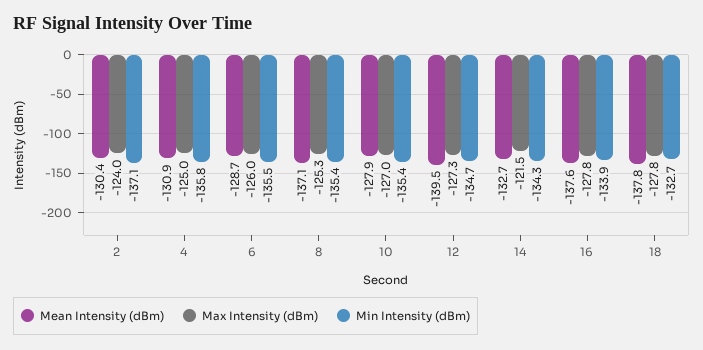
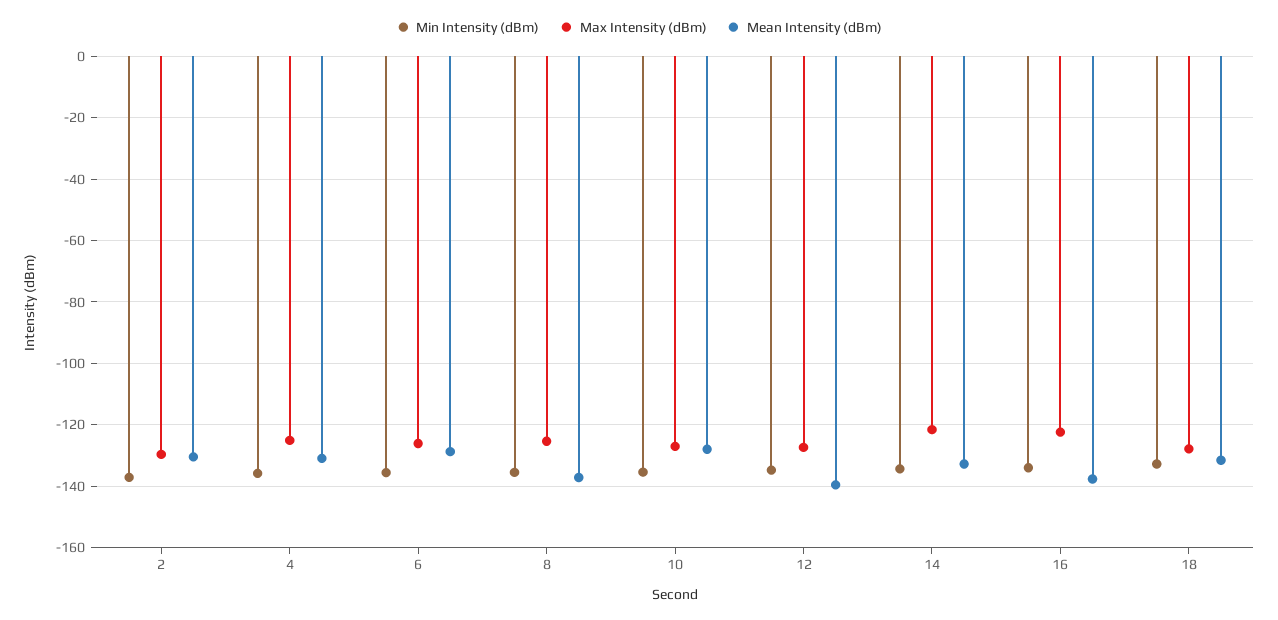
Max Intensity (dBm), 2: -124 -> -130
Max Intensity (dBm), 16: -127.8 -> -122
Mean Intensity (dBm), 18: -137.8 -> -132

